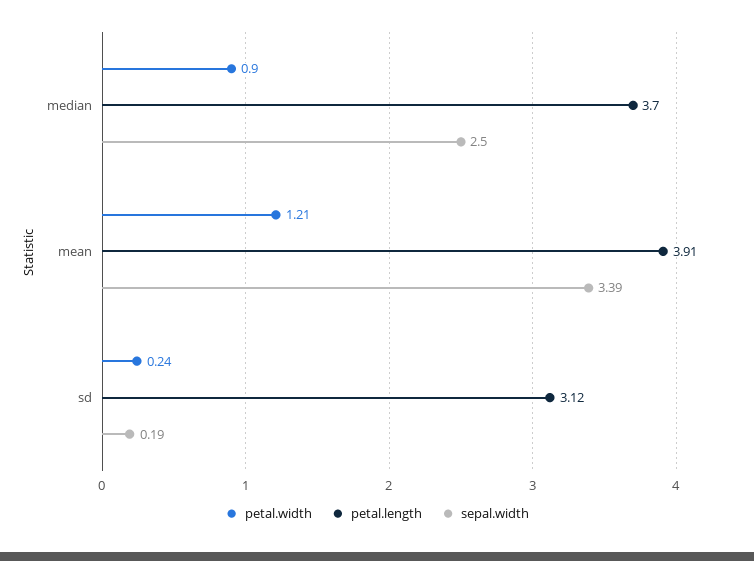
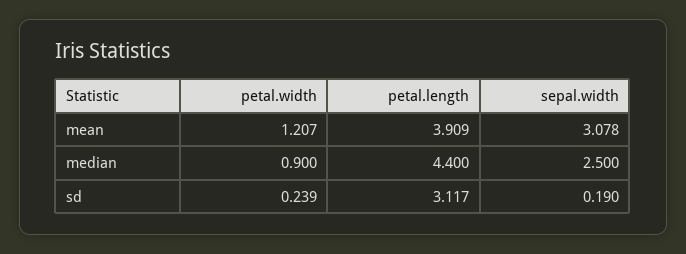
petal.length, median: 3.7 -> 4.4
sepal.width, mean: 3.39 -> 3.078

